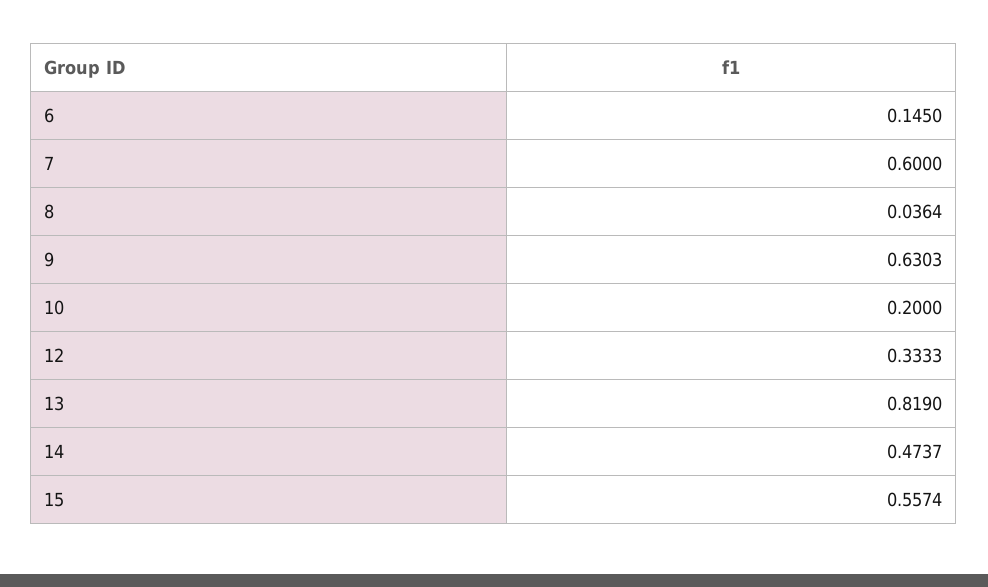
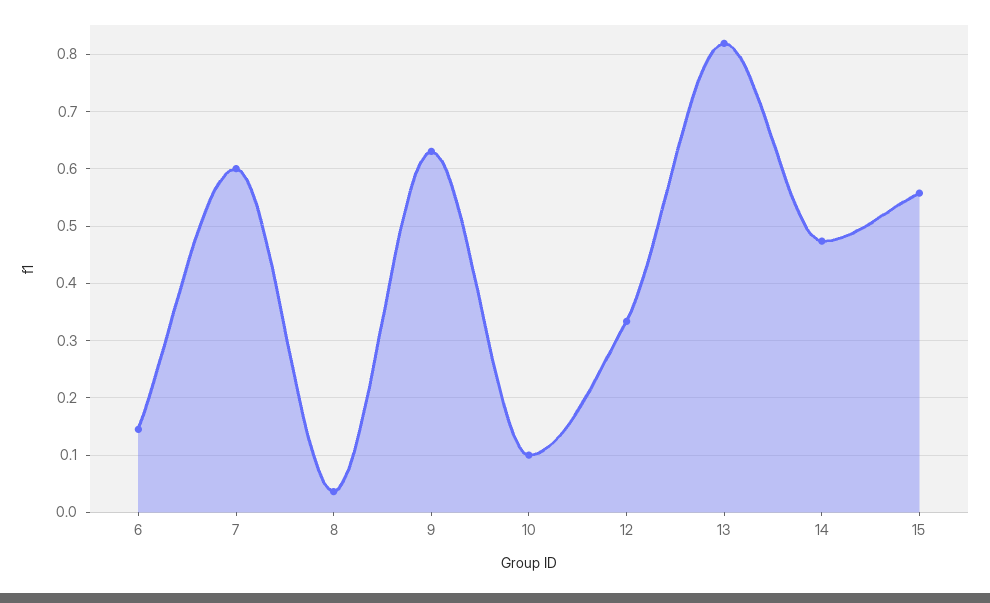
10: 0.2 -> 0.1

